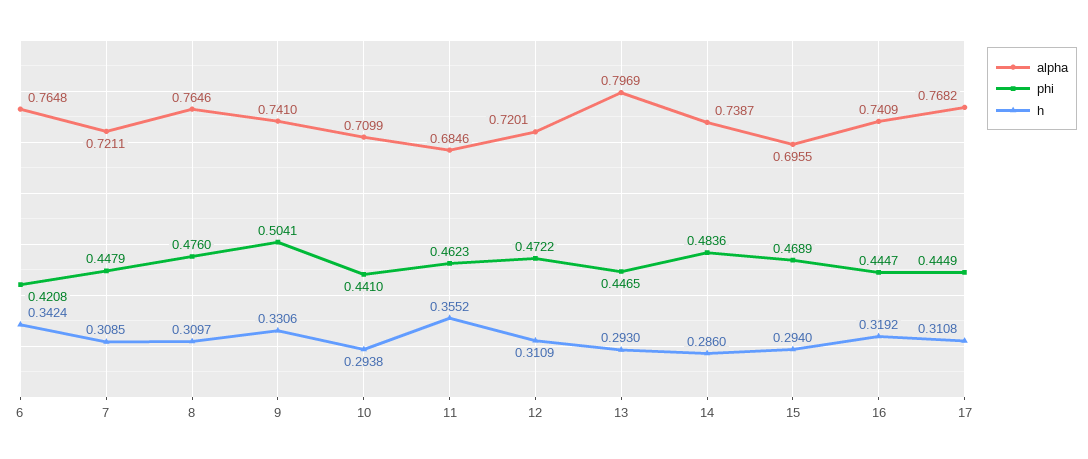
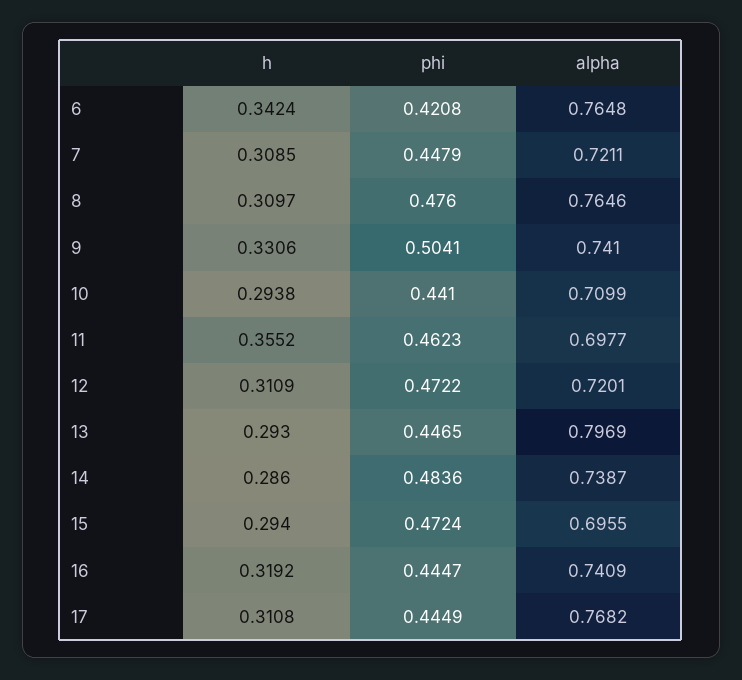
alpha, 11: 0.6846 -> 0.6977
phi, 15: 0.4689 -> 0.4724

